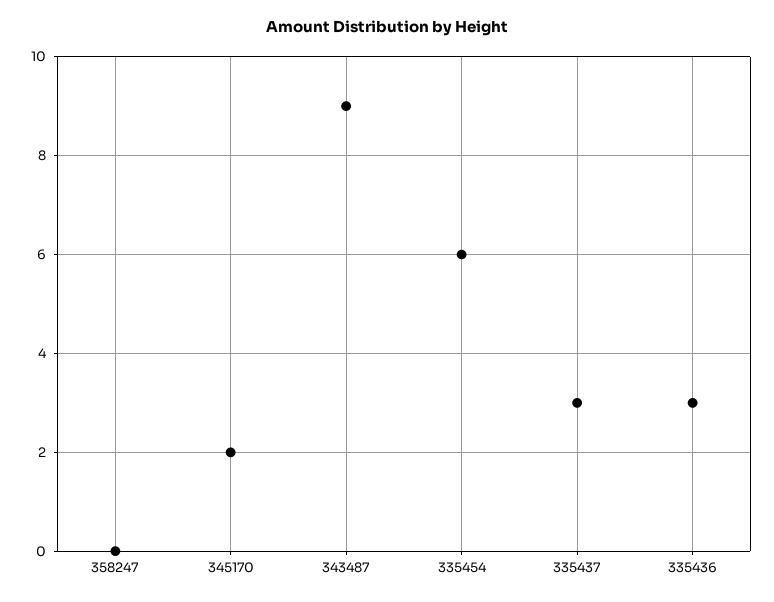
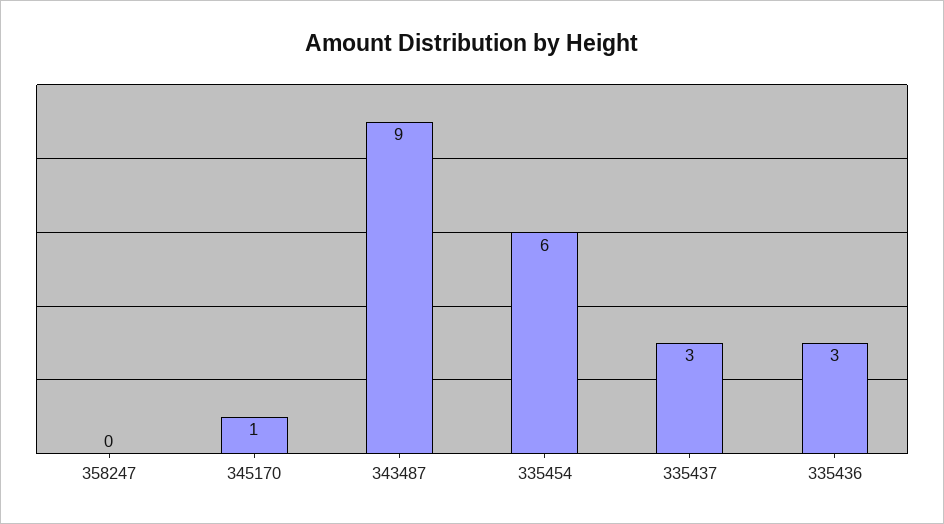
345170: 2 -> 1

